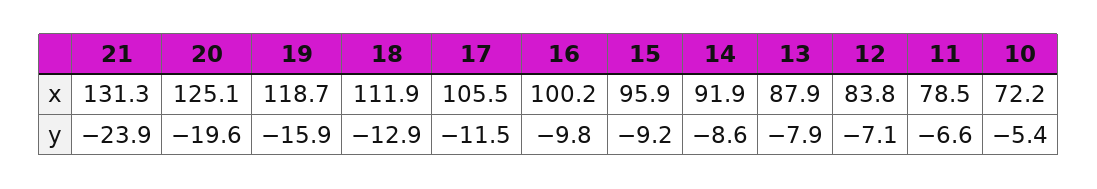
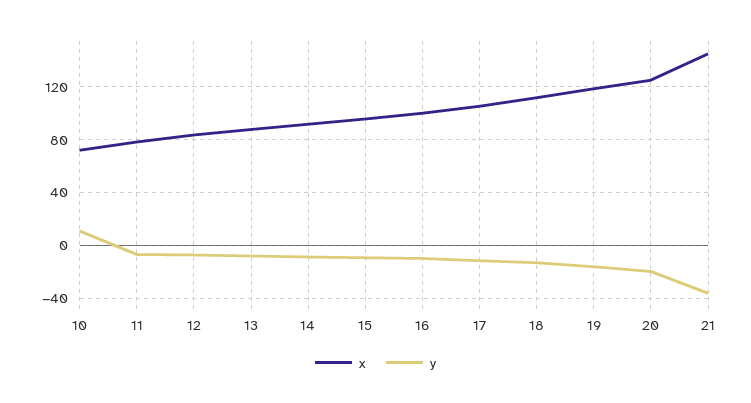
x, 21: 131.3 -> 145
y, 21: -23.9 -> -35
y, 10: -5.4 -> 10

